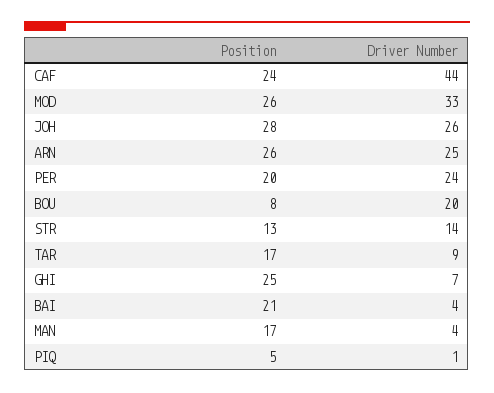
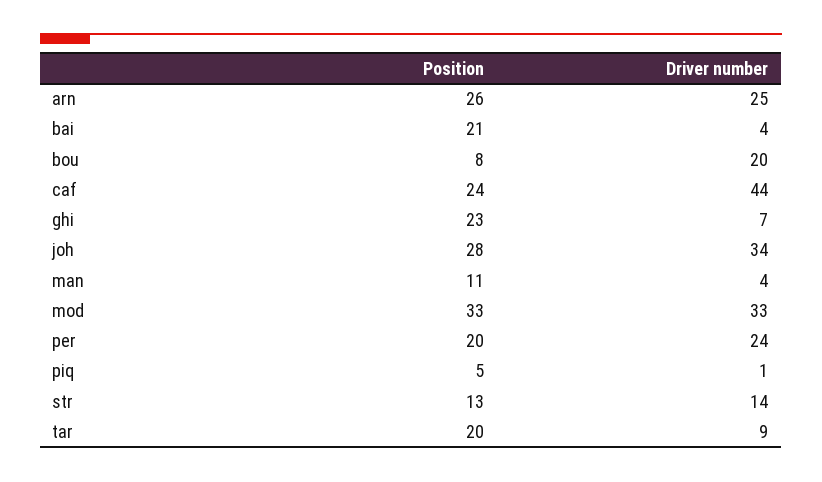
Position, MOD: 26 -> 33
Driver Number, JOH: 26 -> 34
Position, TAR: 17 -> 20
Position, GHI: 25 -> 23
Position, MAN: 17 -> 11

